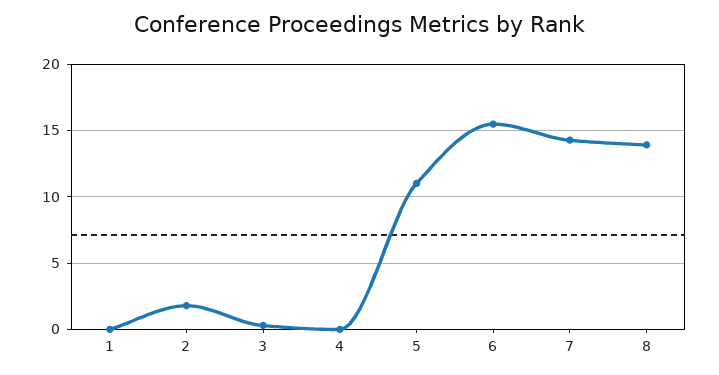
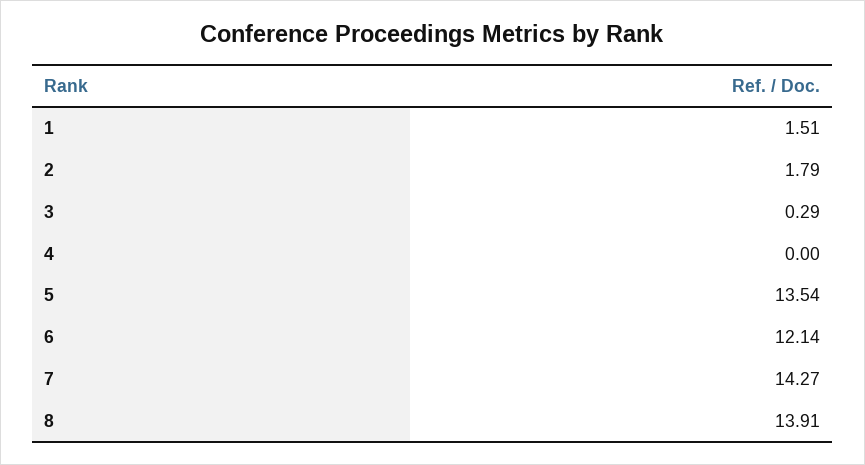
1: 0 -> 1.51
5: 11 -> 13.54
6: 15.5 -> 12.14

